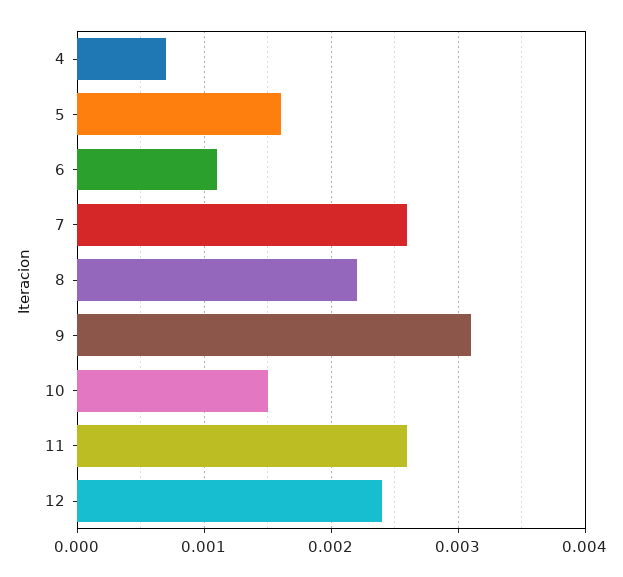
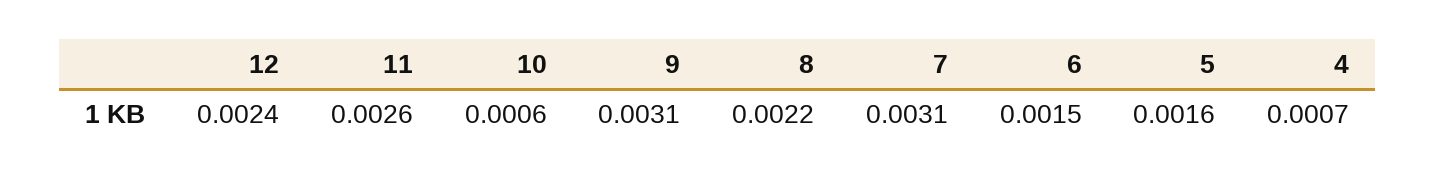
6: 0.0011 -> 0.0015
7: 0.0026 -> 0.0031
10: 0.0015 -> 0.0006

